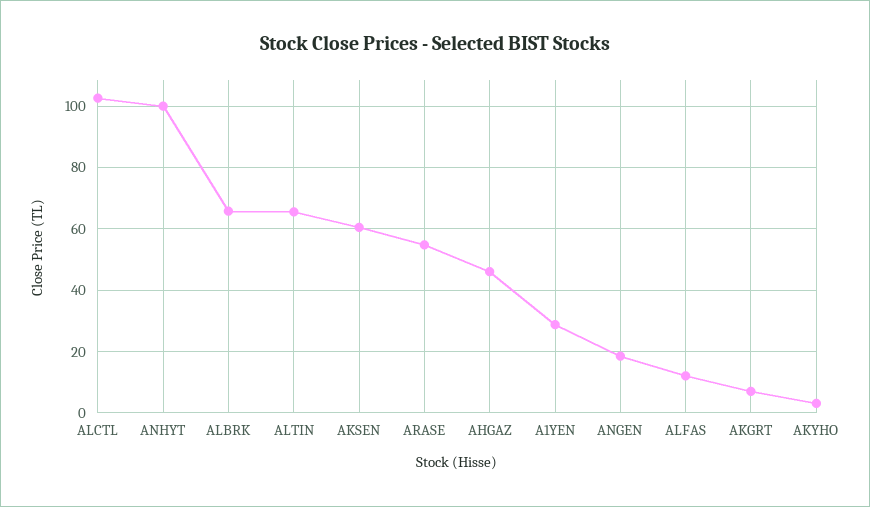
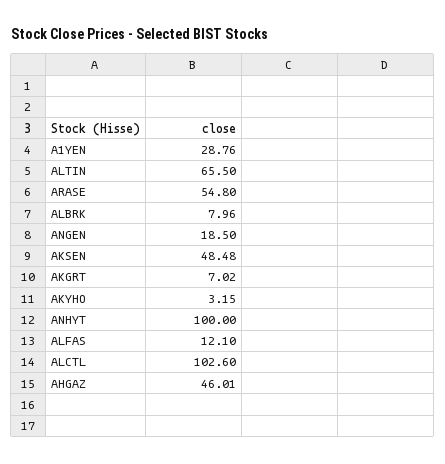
ALBRK: 66 -> 7.96
AKSEN: 60 -> 48.48

